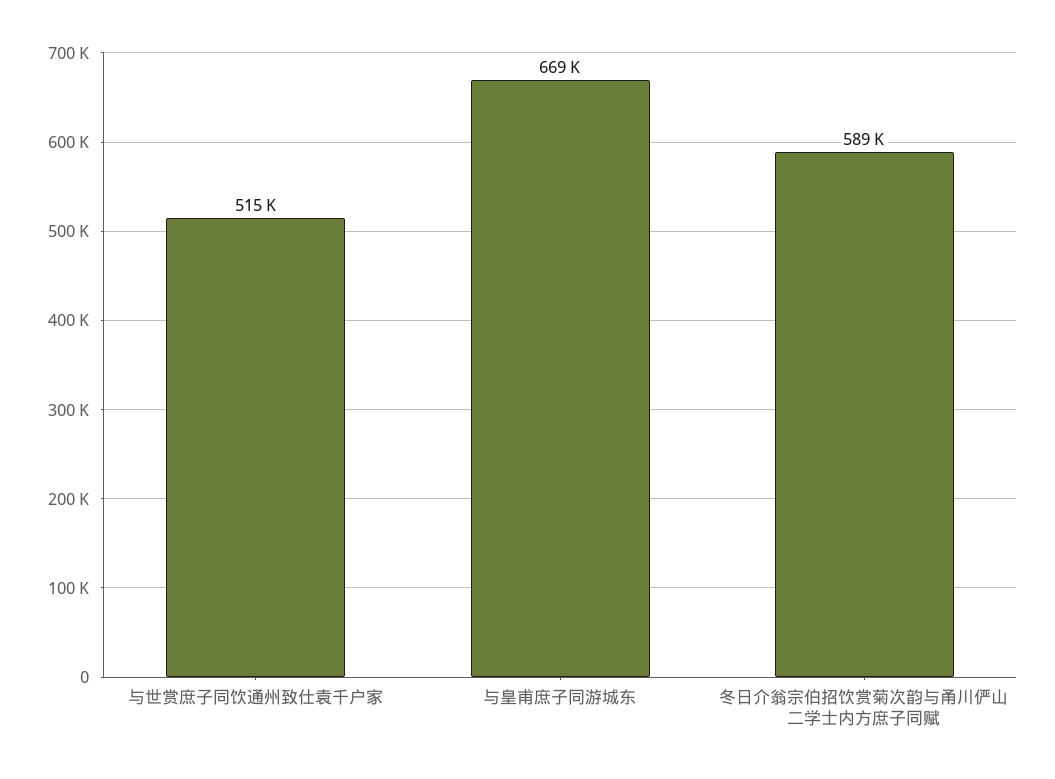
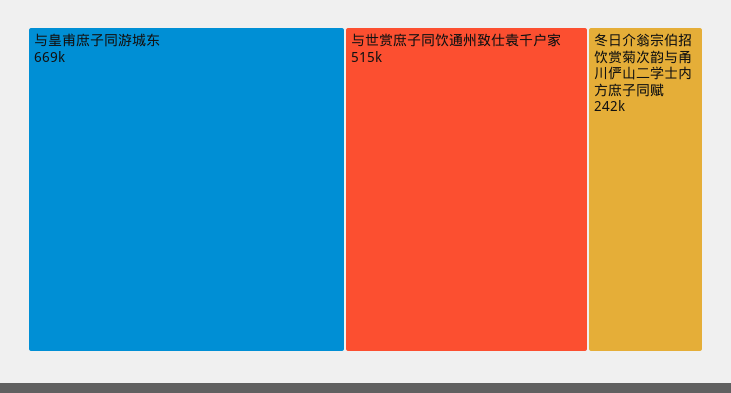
冬日介翁宗伯招饮赏菊次韵与甬川俨山二学士内方庶子同赋: 589000 -> 242000

